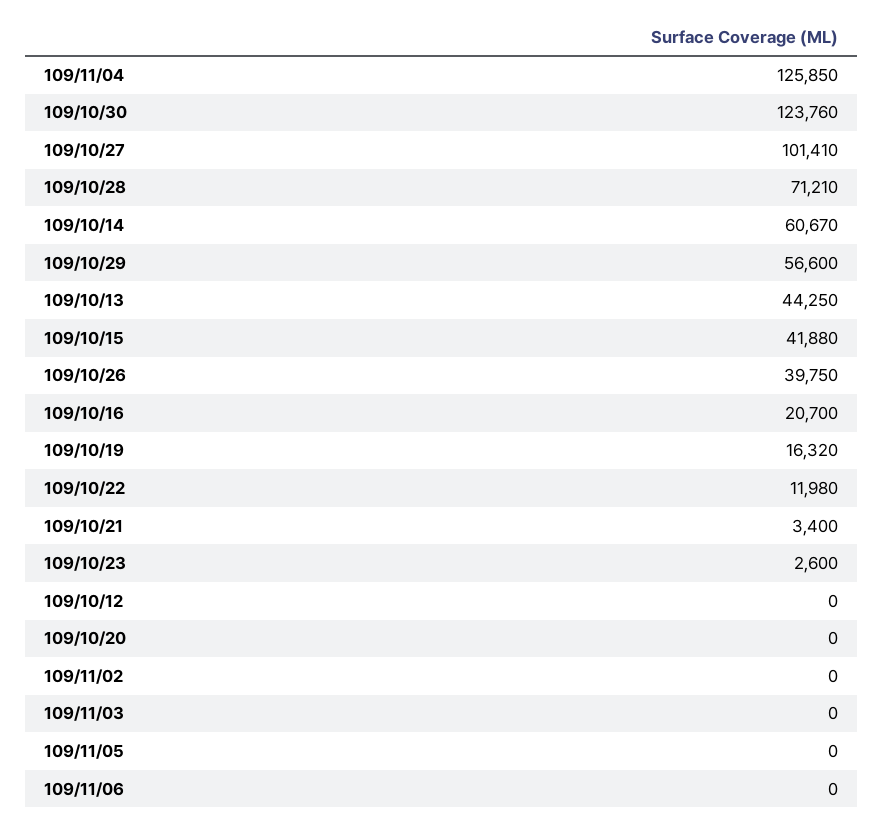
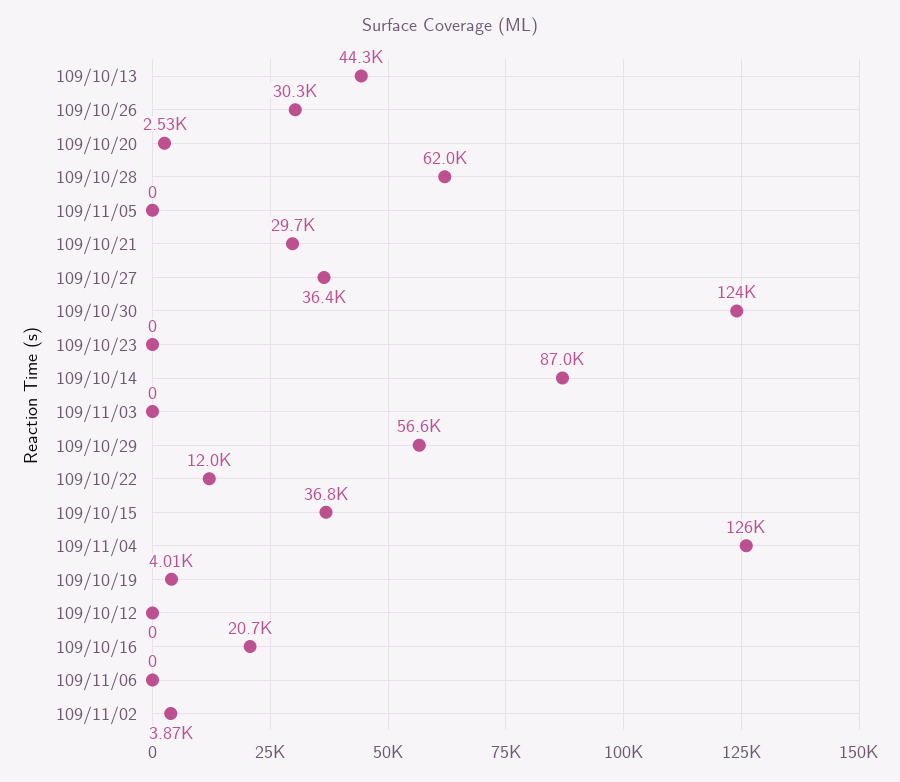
109/10/27: 101410 -> 36400
109/10/28: 71210 -> 62000
109/10/14: 60670 -> 87000
109/10/15: 41880 -> 36800
109/10/26: 39750 -> 30300
109/10/19: 16320 -> 4010
109/10/21: 3400 -> 29700
109/10/23: 2600 -> 0
109/10/20: 0 -> 2530
109/11/02: 0 -> 3870

